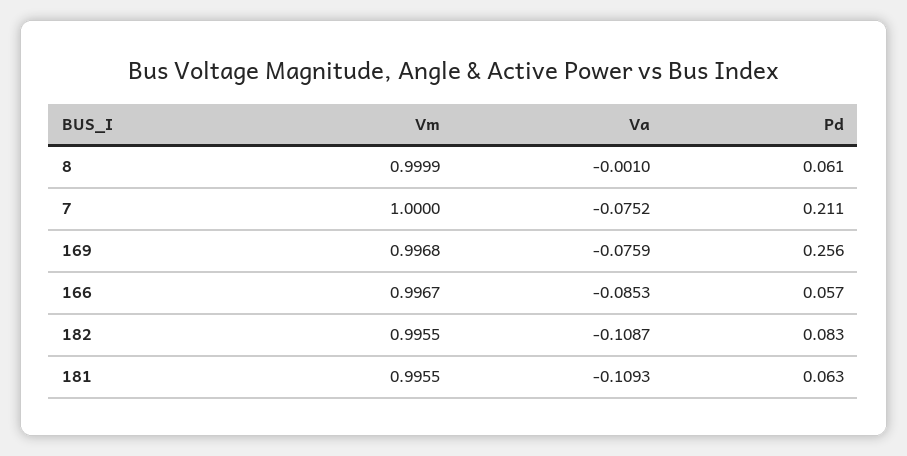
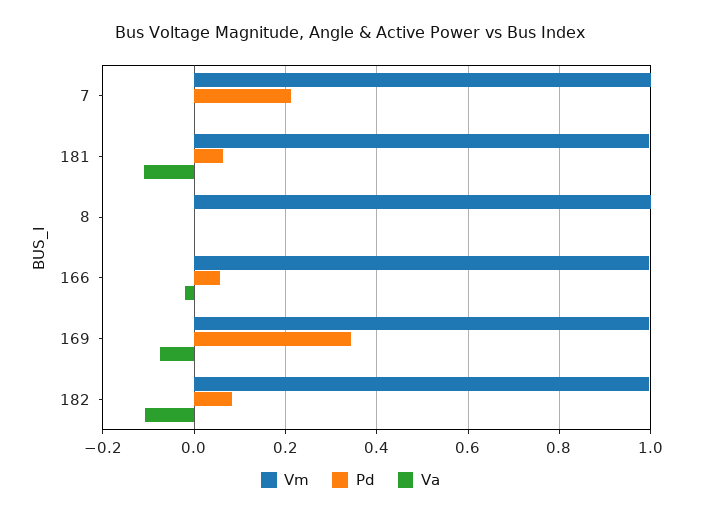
Pd, 8: 0.061 -> 0
Va, 7: -0.0752 -> 0
Pd, 169: 0.256 -> 0.34
Va, 166: -0.0853 -> -0.02

